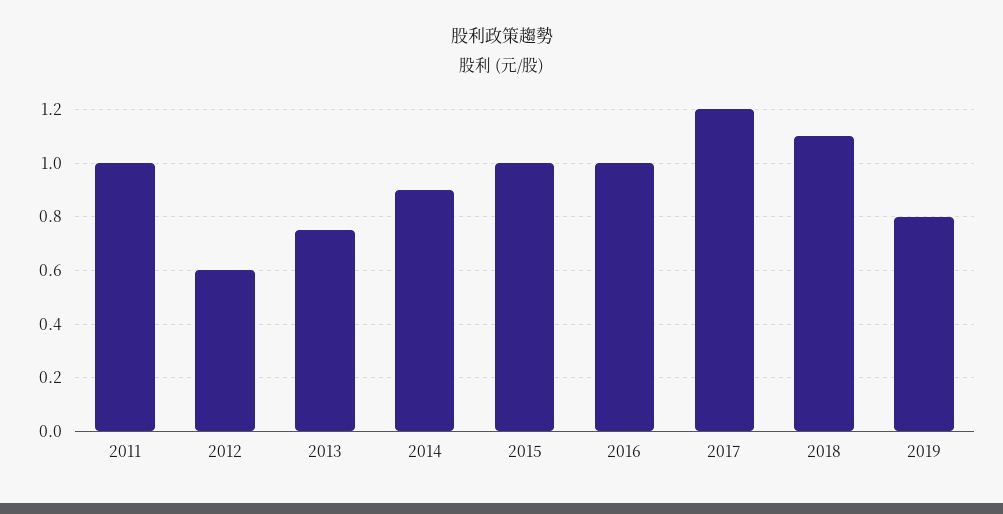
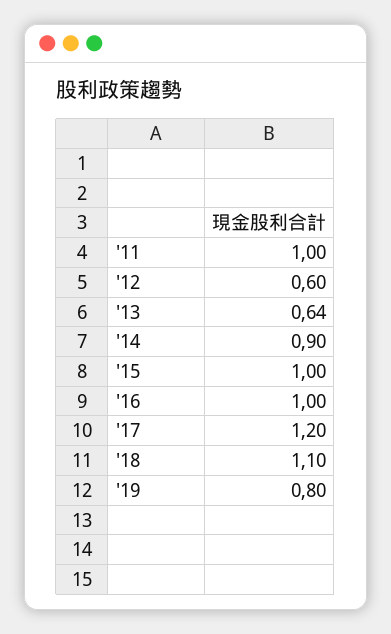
2013: 0.75 -> 0.64

